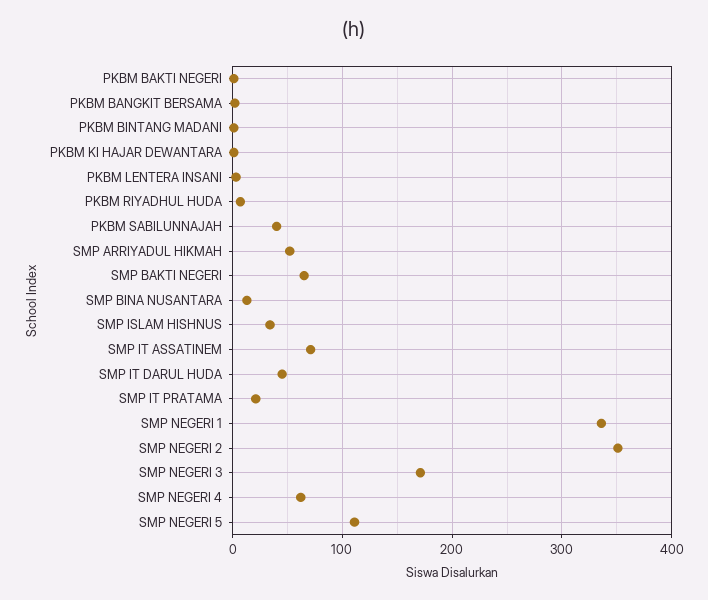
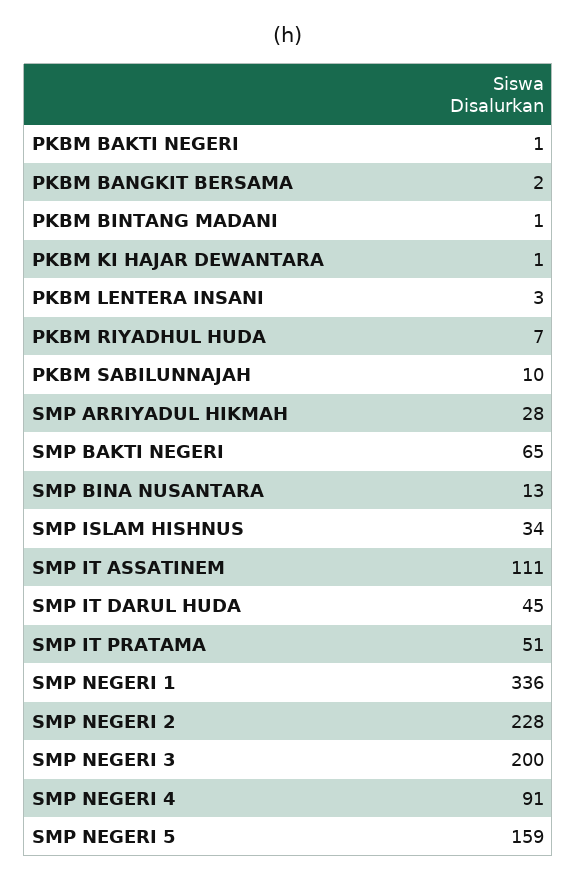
PKBM SABILUNNAJAH: 40 -> 10
SMP ARRIYADUL HIKMAH: 50 -> 28
SMP IT ASSATINEM: 70 -> 111
SMP IT PRATAMA: 20 -> 51
SMP NEGERI 2: 350 -> 228
SMP NEGERI 3: 170 -> 200
SMP NEGERI 4: 60 -> 91
SMP NEGERI 5: 110 -> 159

